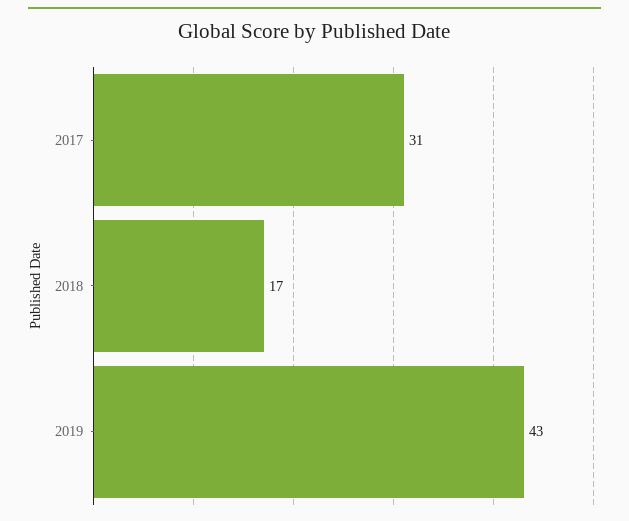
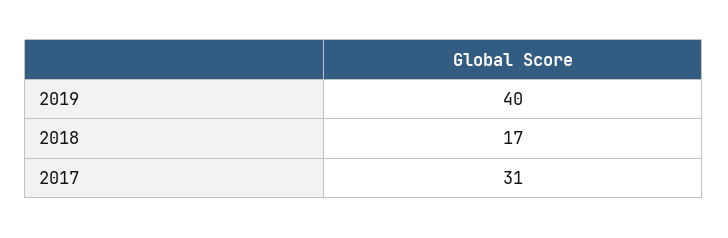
2019: 43 -> 40

